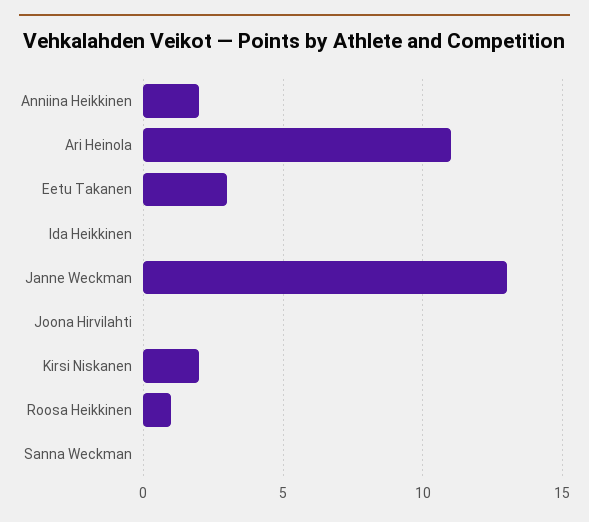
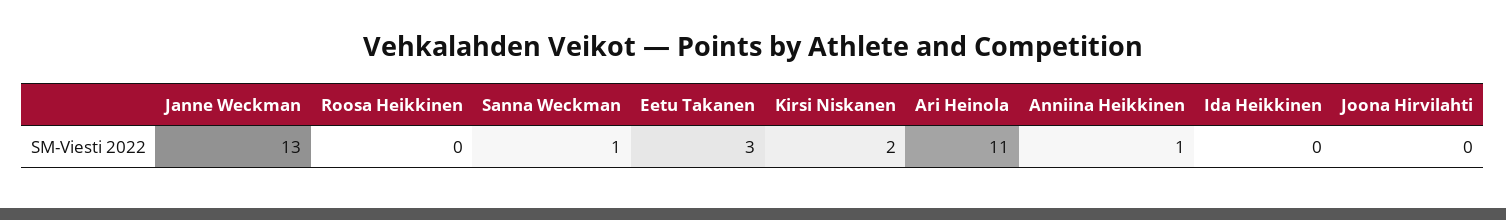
Anniina Heikkinen: 2 -> 1
Roosa Heikkinen: 1 -> 0
Sanna Weckman: 0 -> 1

